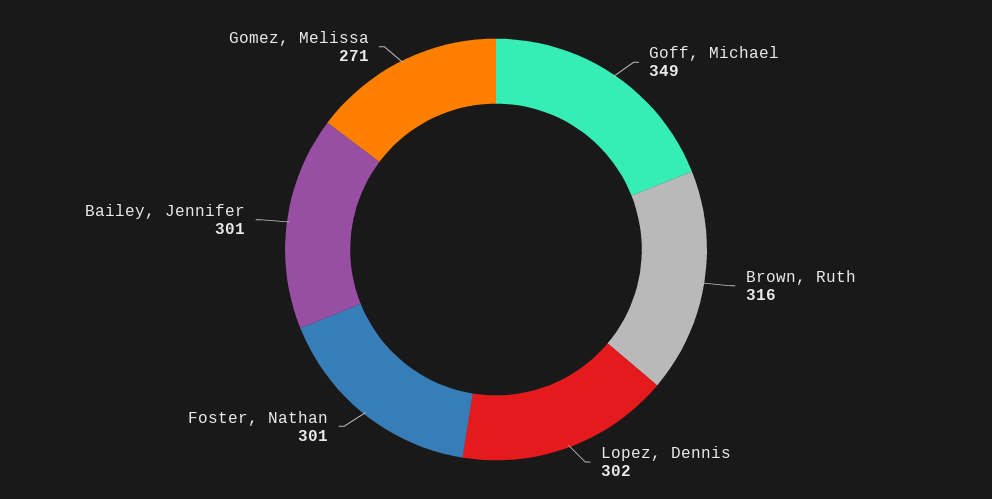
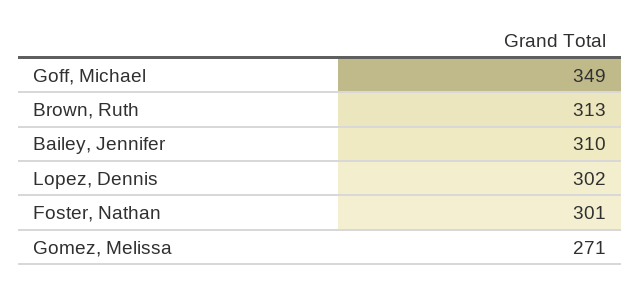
Brown, Ruth: 316 -> 313
Bailey, Jennifer: 301 -> 310

